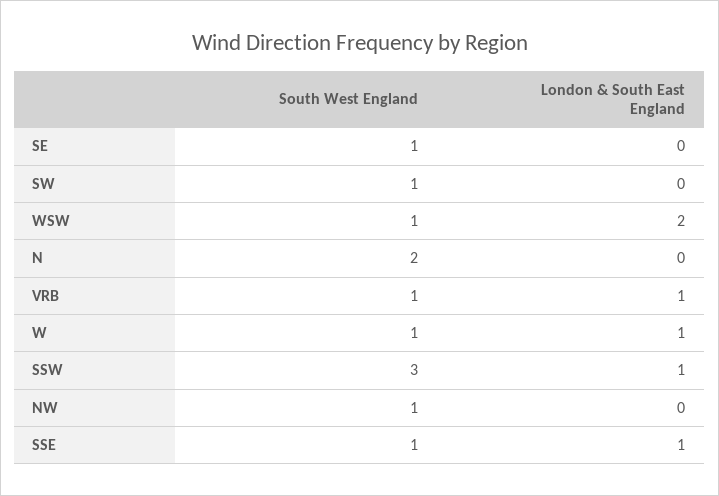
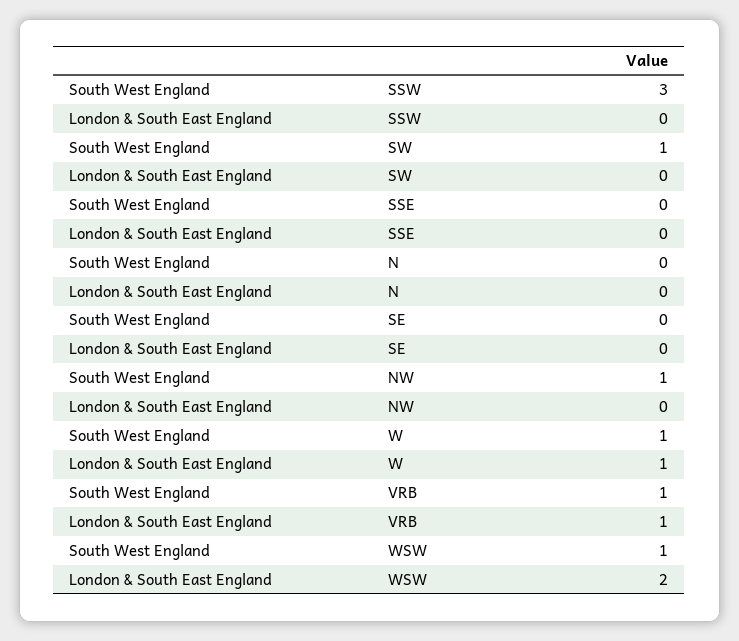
South West England, SE: 1 -> 0
South West England, N: 2 -> 0
London & South East England, SSW: 1 -> 0
South West England, SSE: 1 -> 0
London & South East England, SSE: 1 -> 0

